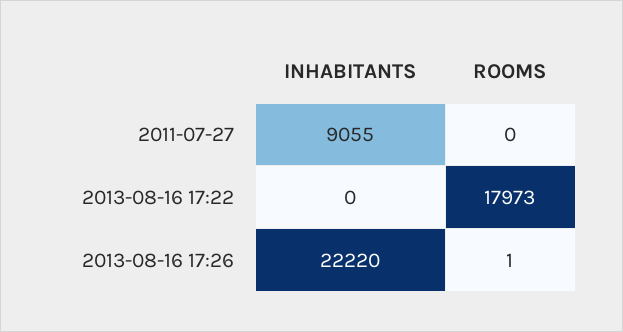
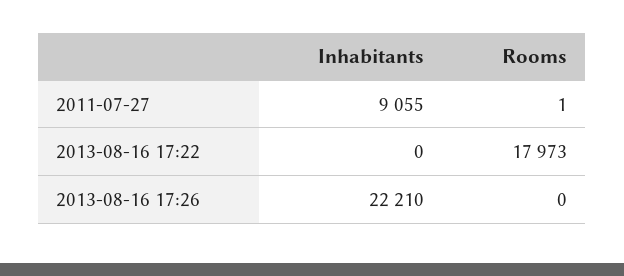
ROOMS, 2011-07-27: 0 -> 1
INHABITANTS, 2013-08-16 17:26: 22220 -> 22210
ROOMS, 2013-08-16 17:26: 1 -> 0

